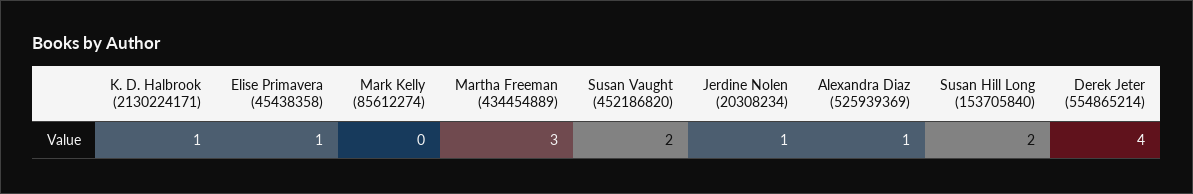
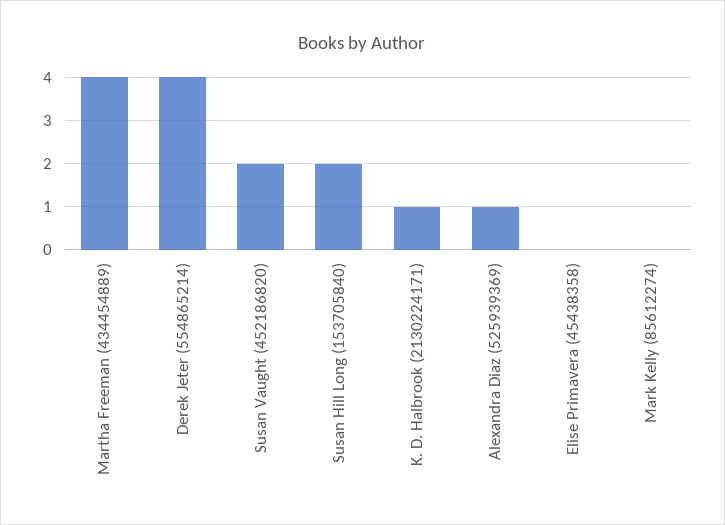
Elise Primavera (45438358): 1 -> 0
Martha Freeman (434454889): 3 -> 4
Jerdine Nolen (20308234): 1 -> none

